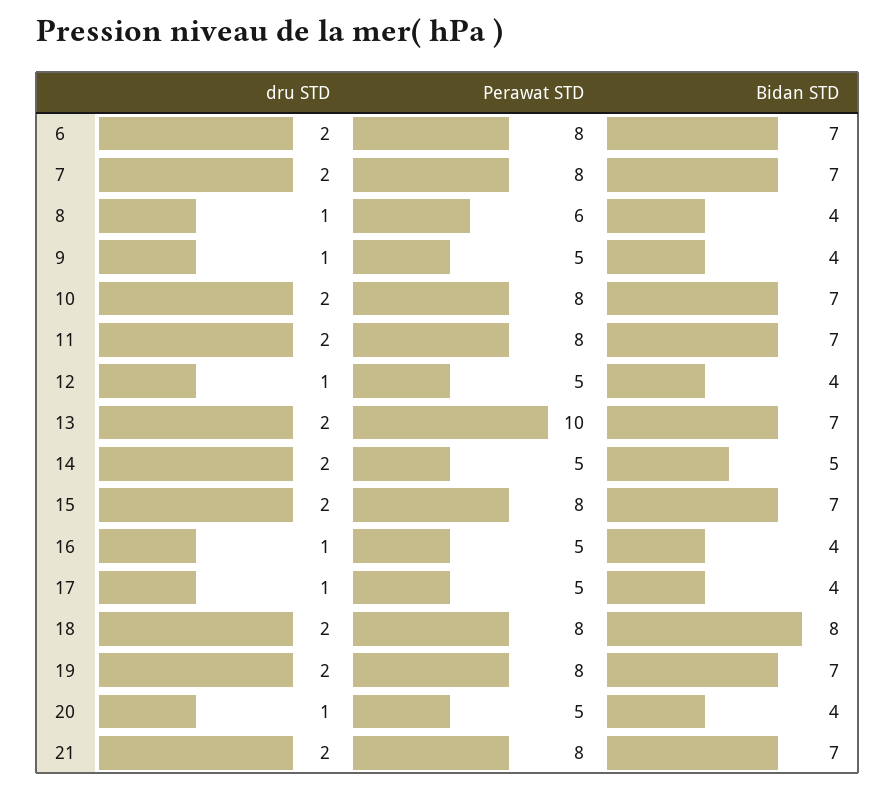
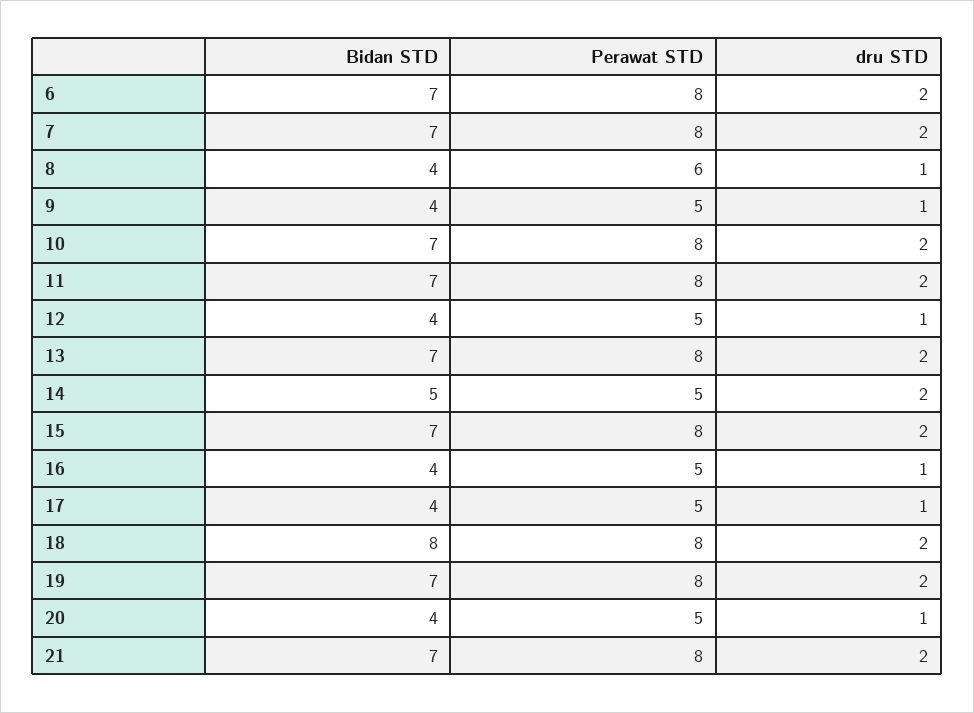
Perawat STD, 13: 10 -> 8

